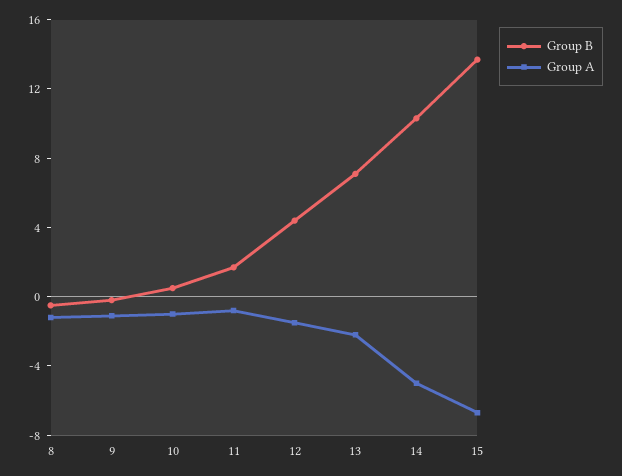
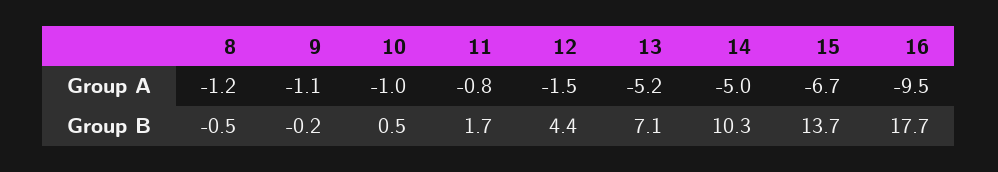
Group A, 13: -2 -> -5.2
Group A, 16: none -> -9.5
Group B, 16: none -> 17.7

